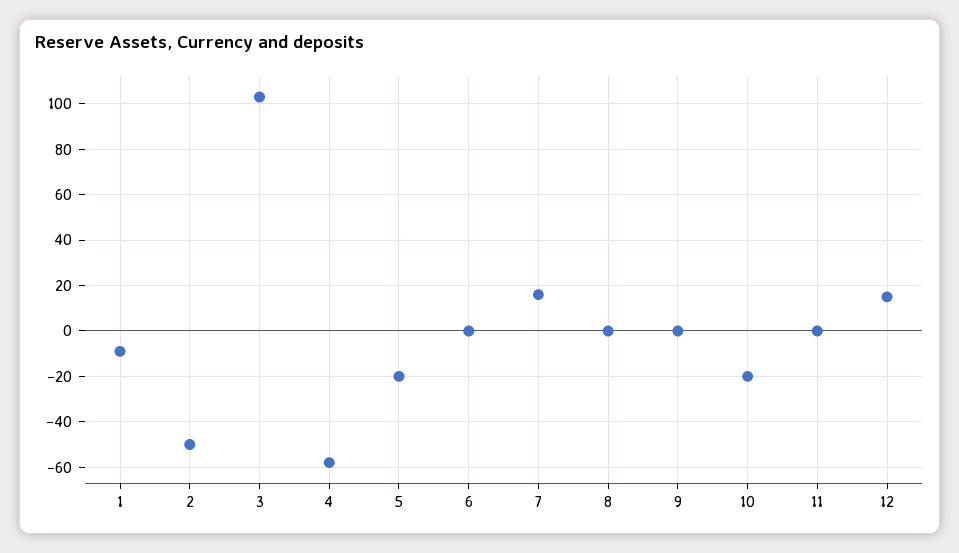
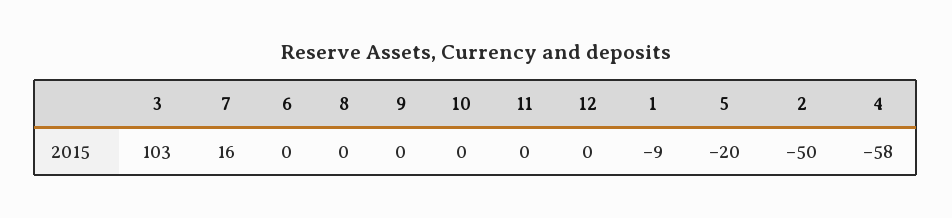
10: -20 -> 0
12: 15 -> 0

